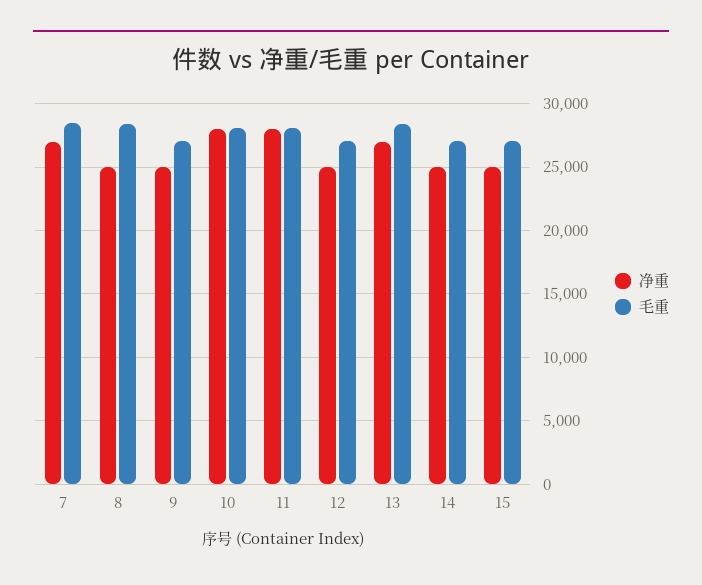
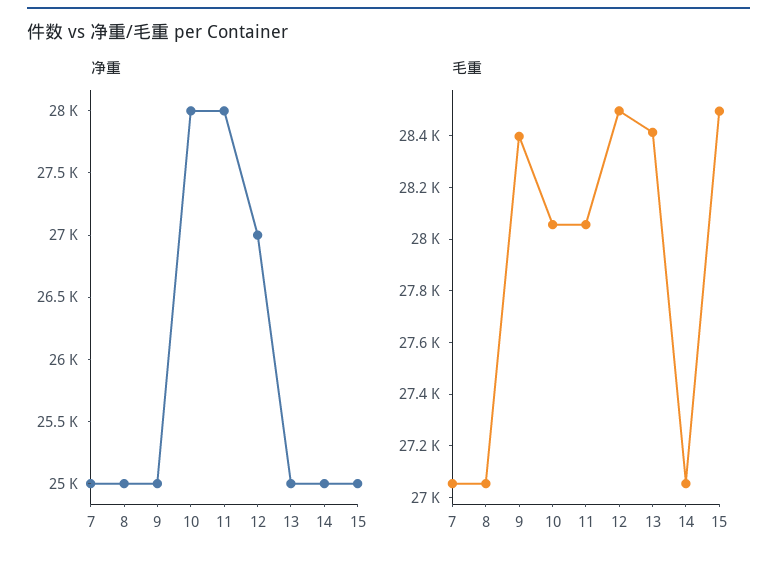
净重, 7: 27000 -> 25000
毛重, 7: 28500 -> 27050
毛重, 8: 28500 -> 27050
毛重, 9: 27000 -> 28400
净重, 12: 25000 -> 27000
毛重, 12: 27000 -> 28500
净重, 13: 27000 -> 25000
毛重, 15: 27000 -> 28500

